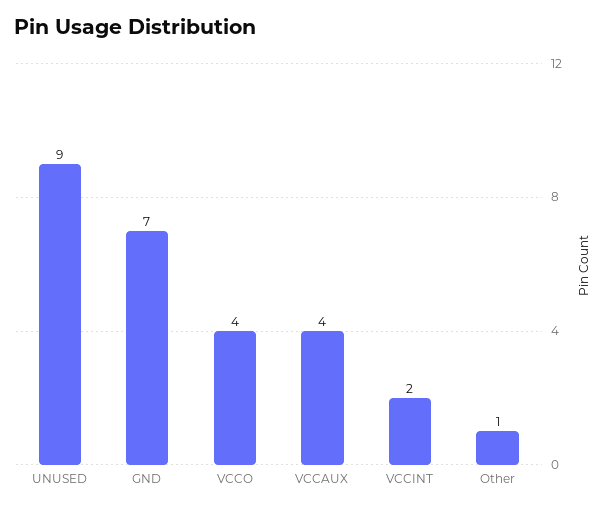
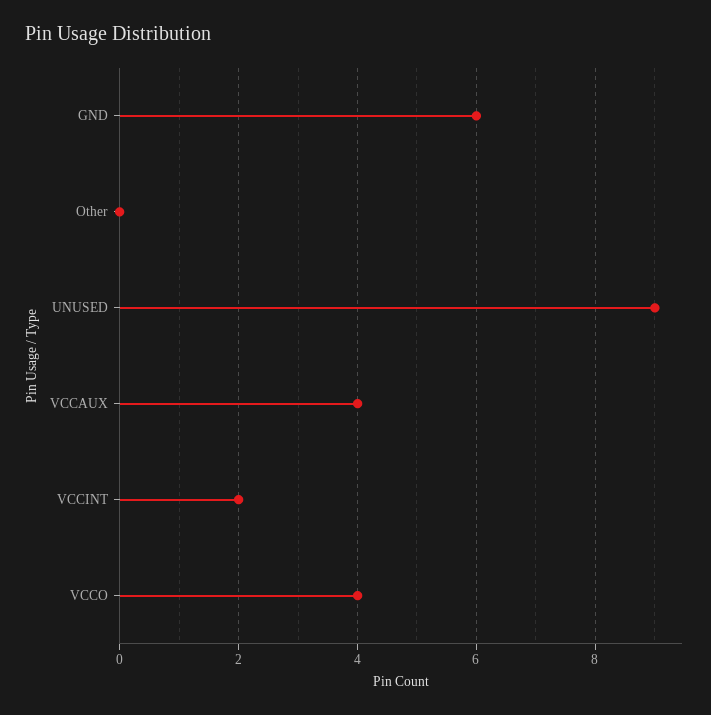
GND: 7 -> 6
Other: 1 -> 0

